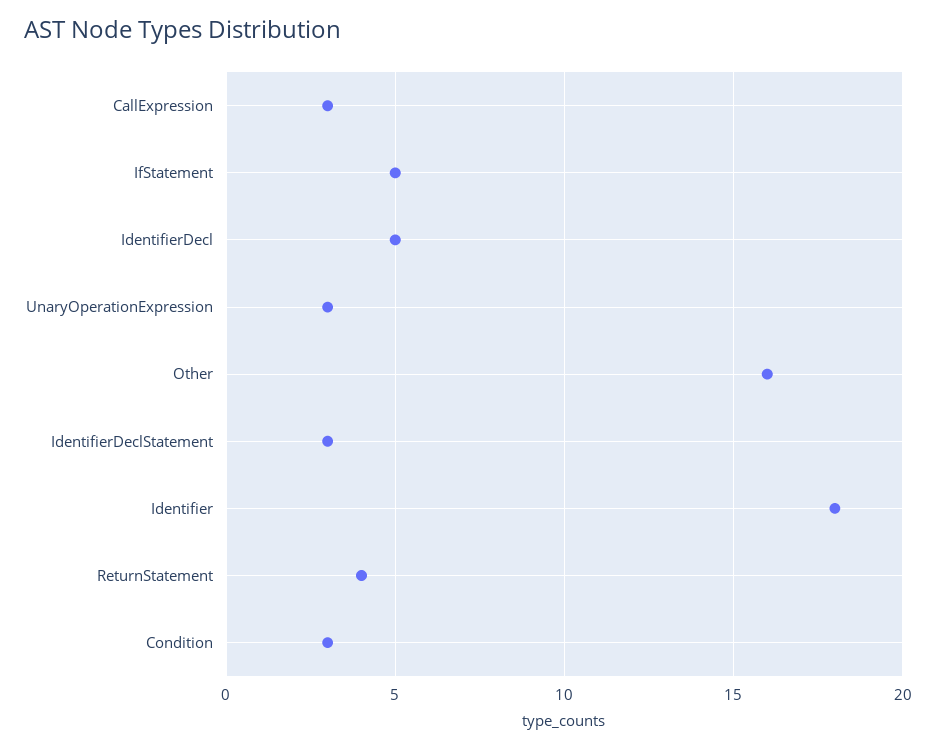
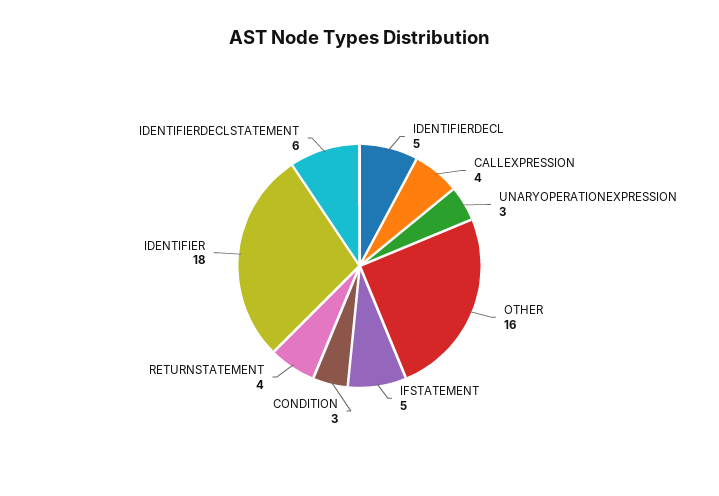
CallExpression: 3 -> 4
IdentifierDeclStatement: 3 -> 6

